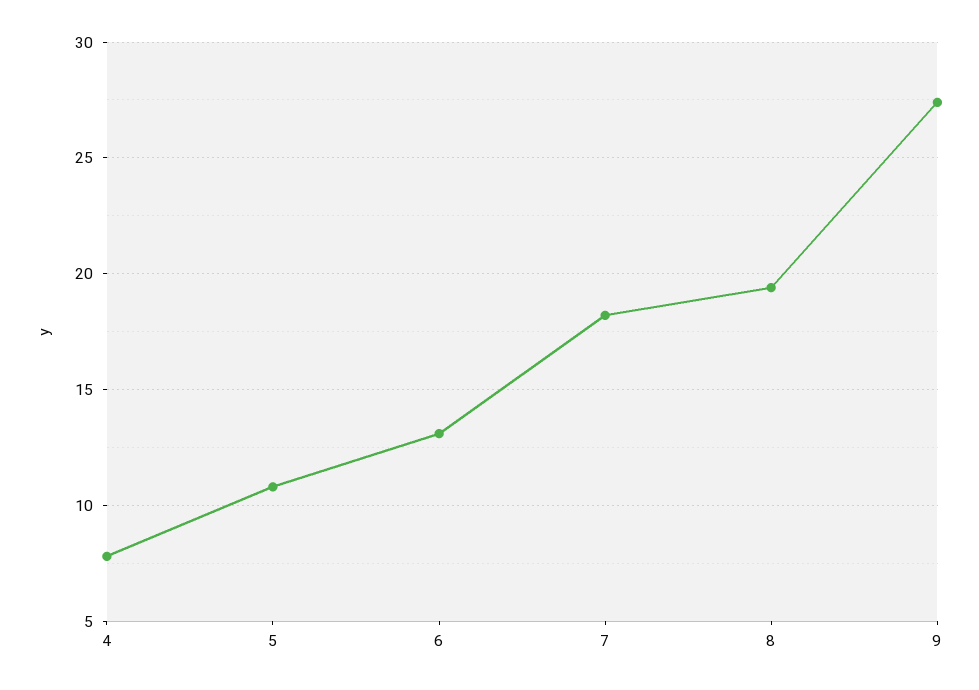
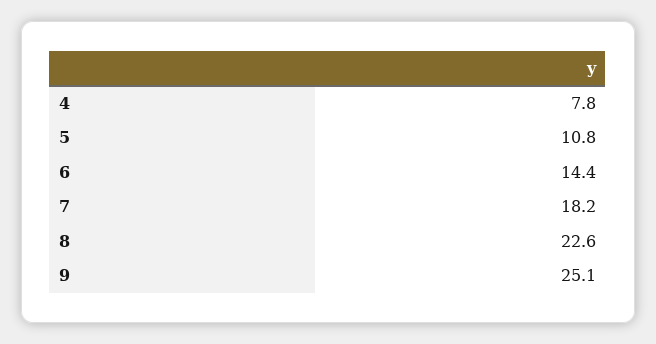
6: 13 -> 14.4
8: 19.5 -> 22.6
9: 27.5 -> 25.1

